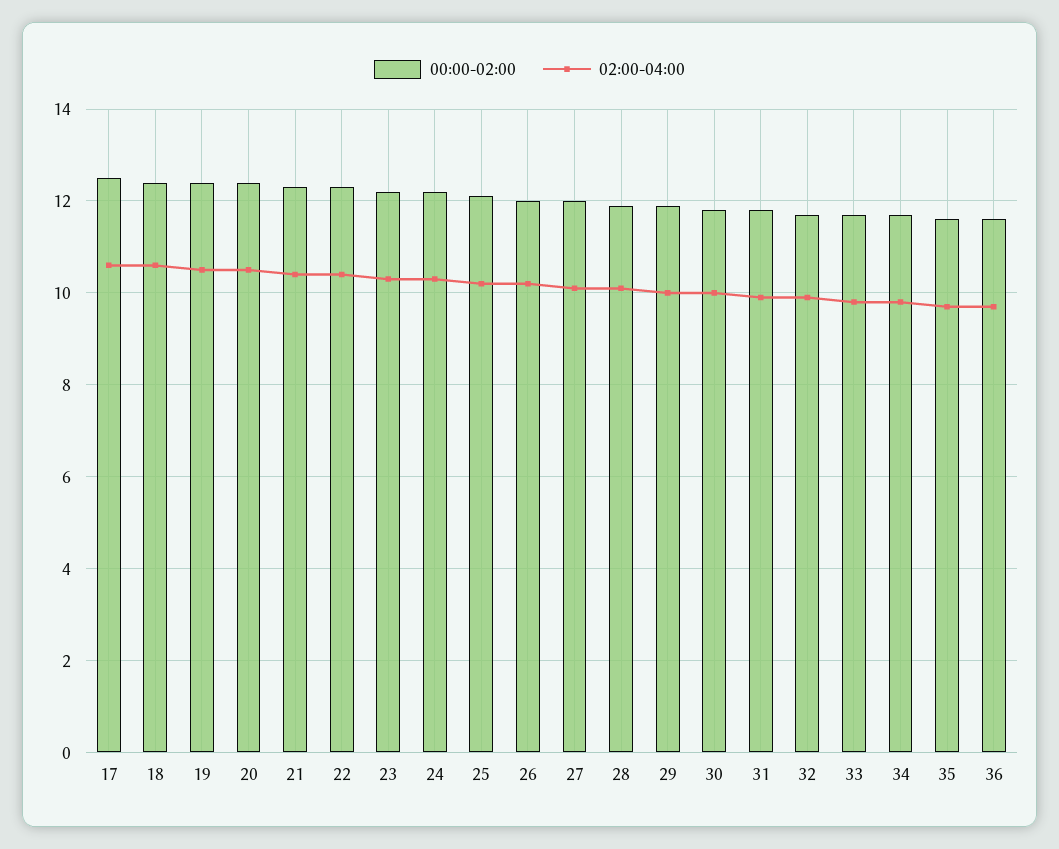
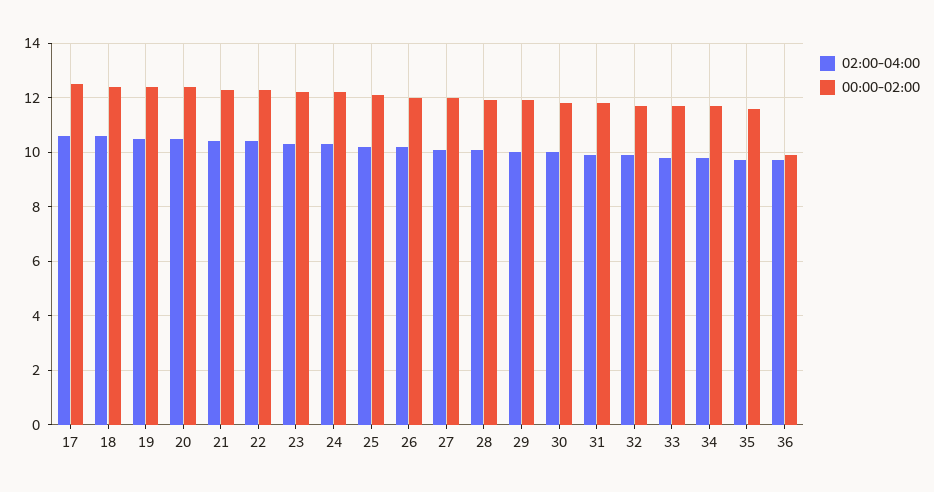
00:00-02:00, 36: 11.5 -> 10

